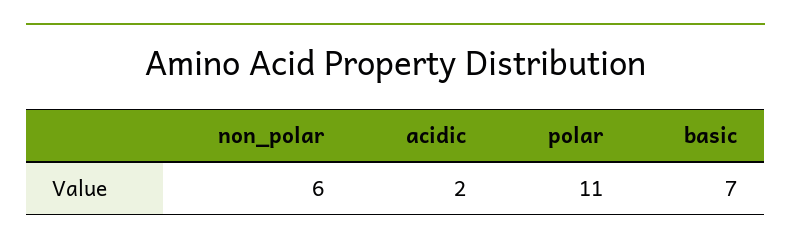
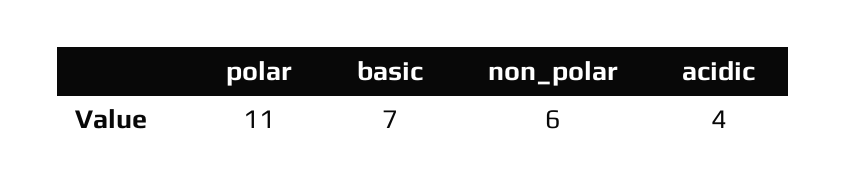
acidic: 2 -> 4

